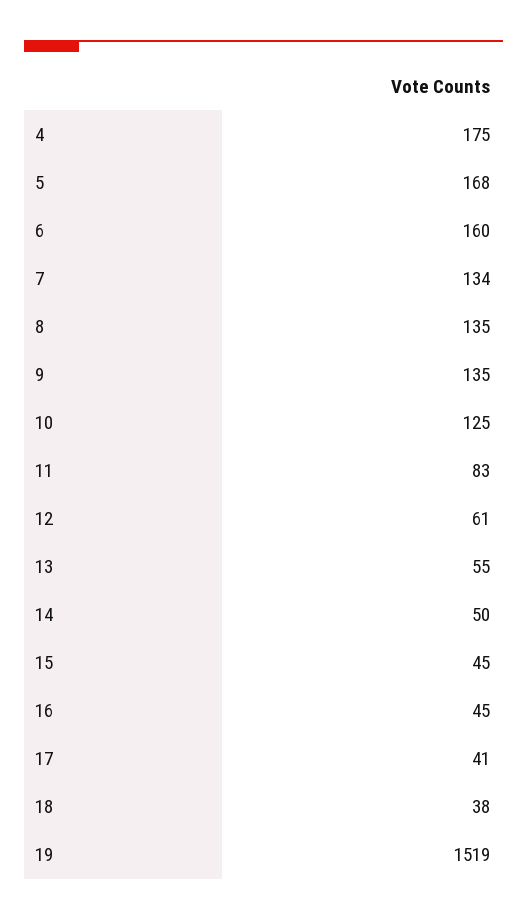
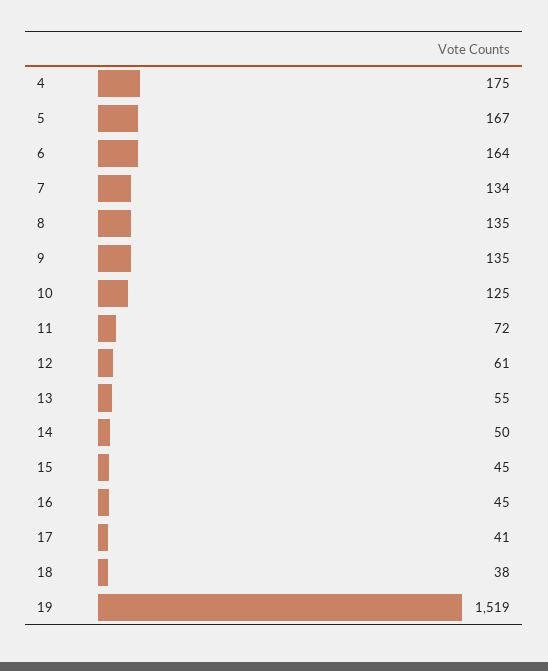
5: 168 -> 167
6: 160 -> 164
11: 83 -> 72

